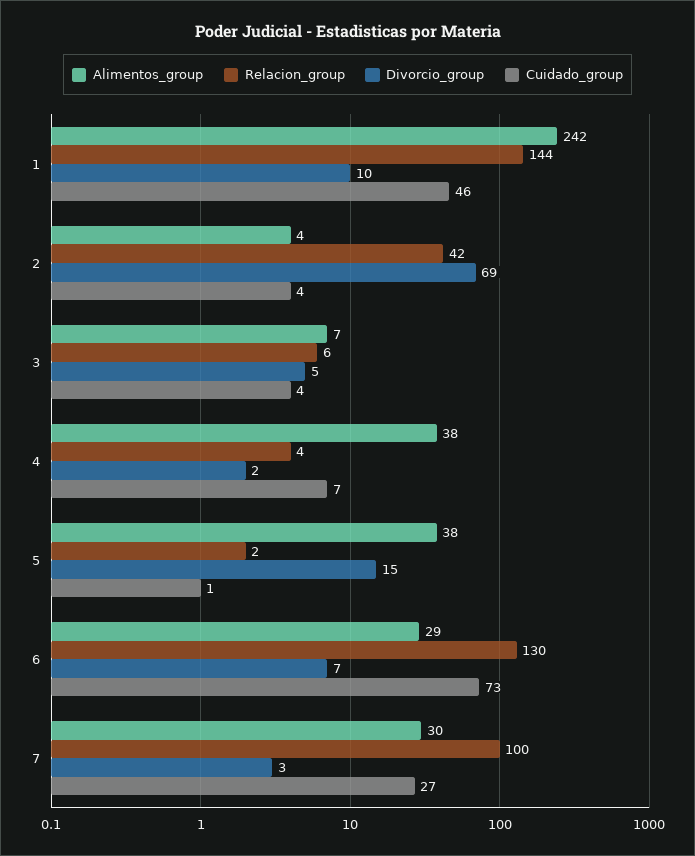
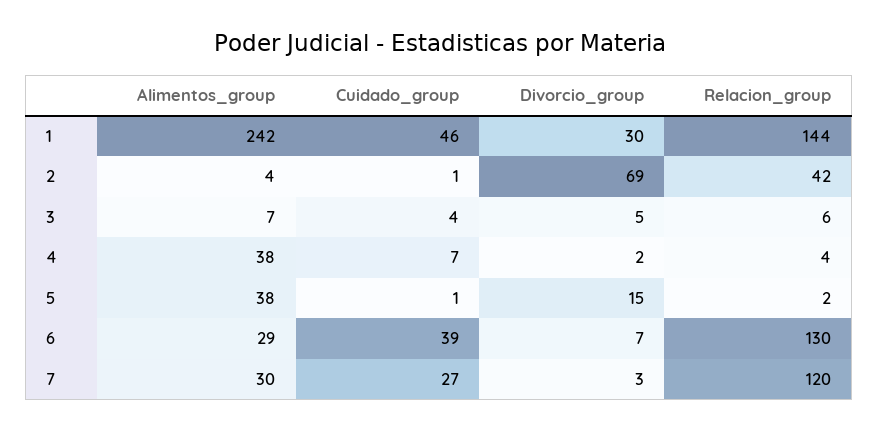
Divorcio_group, 1: 10 -> 30
Cuidado_group, 2: 4 -> 1
Cuidado_group, 6: 73 -> 39
Relacion_group, 7: 100 -> 120

